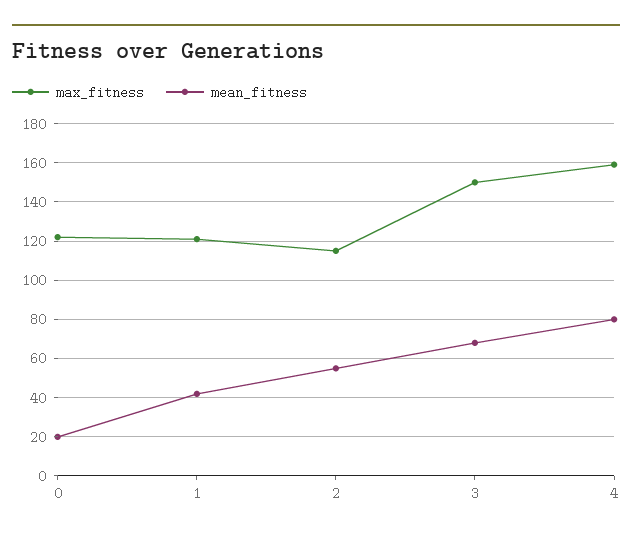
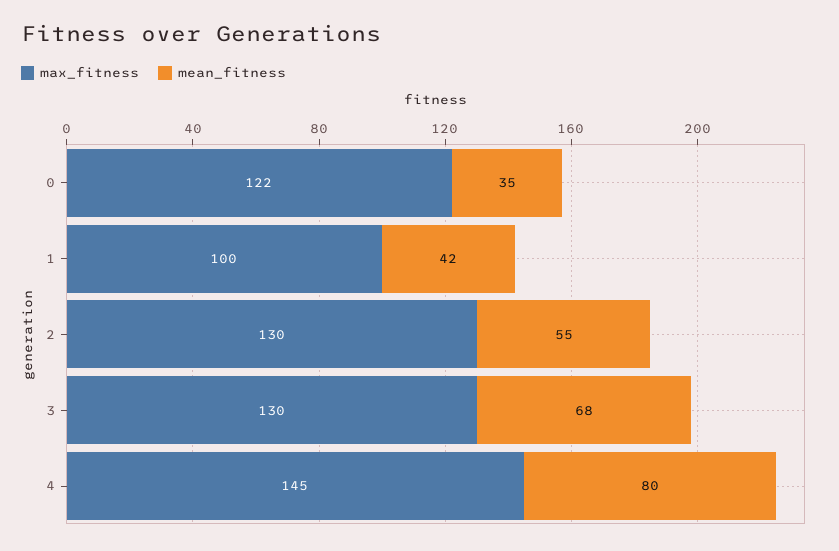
mean_fitness, 0: 20 -> 35
max_fitness, 1: 120 -> 100
max_fitness, 2: 115 -> 130
max_fitness, 3: 150 -> 130
max_fitness, 4: 160 -> 145

